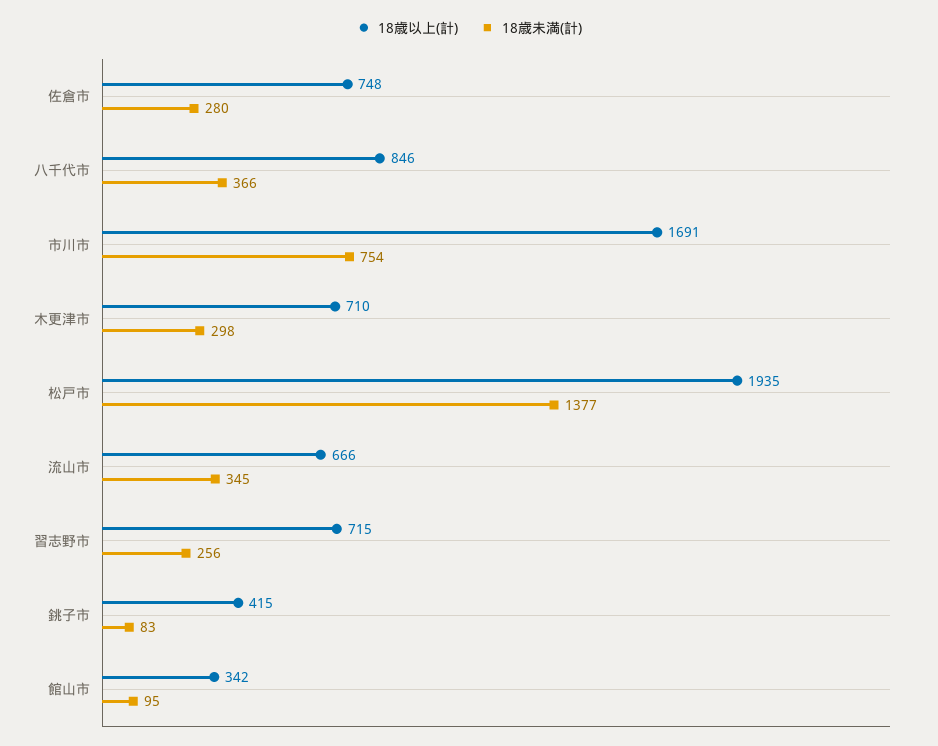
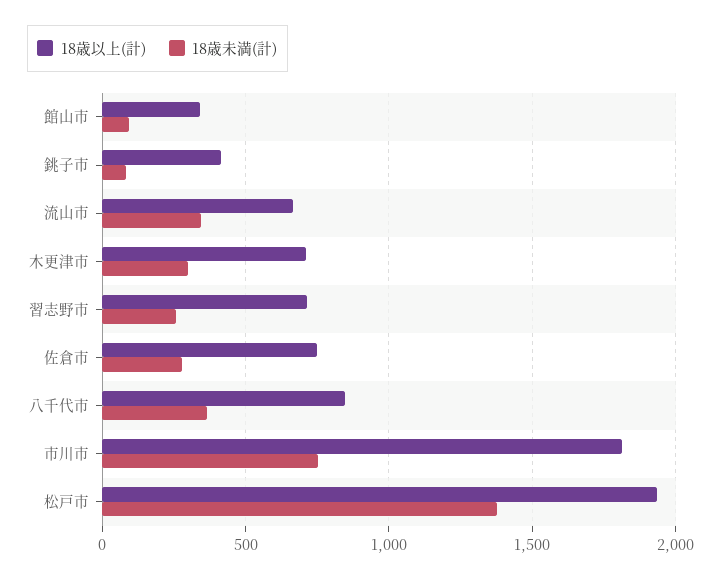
18歳以上(計), 市川市: 1691 -> 1800

